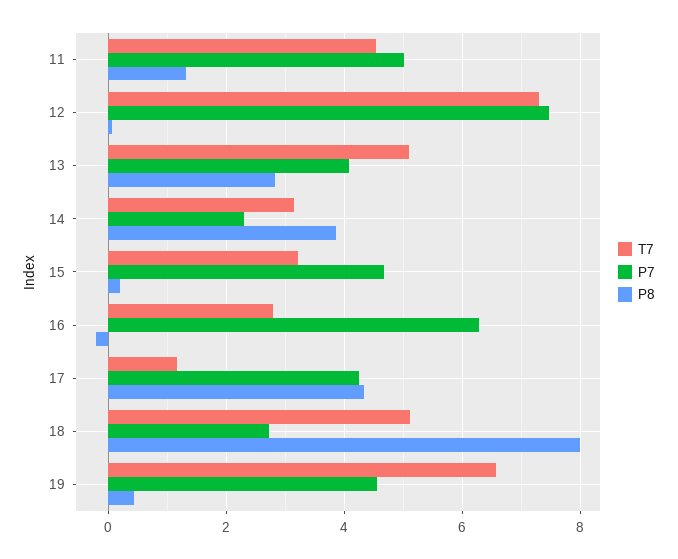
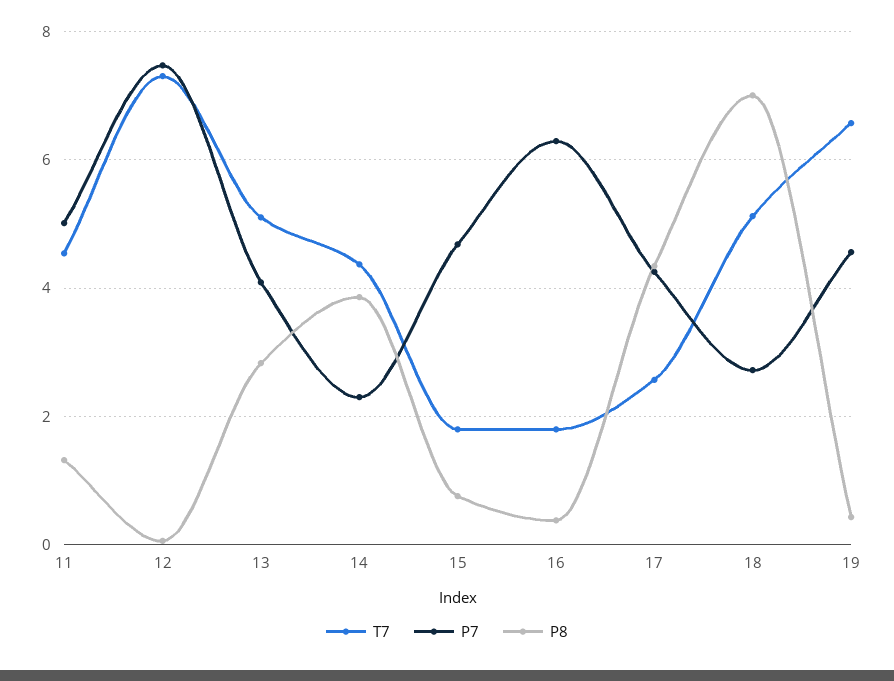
T7, 14: 3.2 -> 4.4
T7, 15: 3.2 -> 1.8
P8, 15: 0.2 -> 0.8
T7, 16: 2.8 -> 1.8
P8, 16: -0.2 -> 0.4
T7, 17: 1.2 -> 2.6
P8, 18: 8 -> 7

